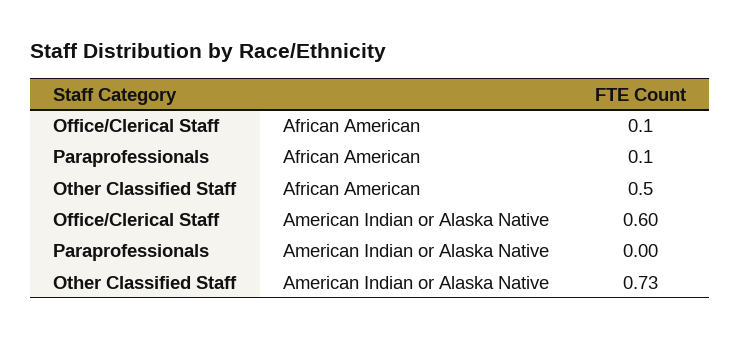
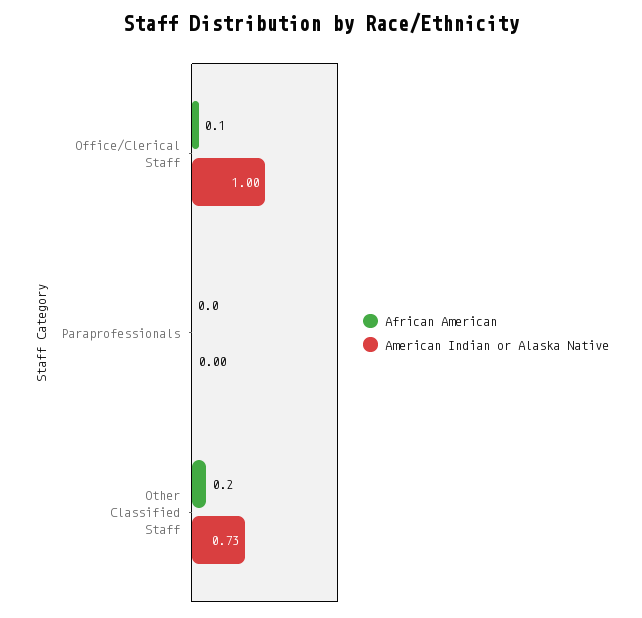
African American, Paraprofessionals: 0.1 -> 0
African American, Other Classified Staff: 0.5 -> 0.2
American Indian or Alaska Native, Office/Clerical Staff: 0.6 -> 1

